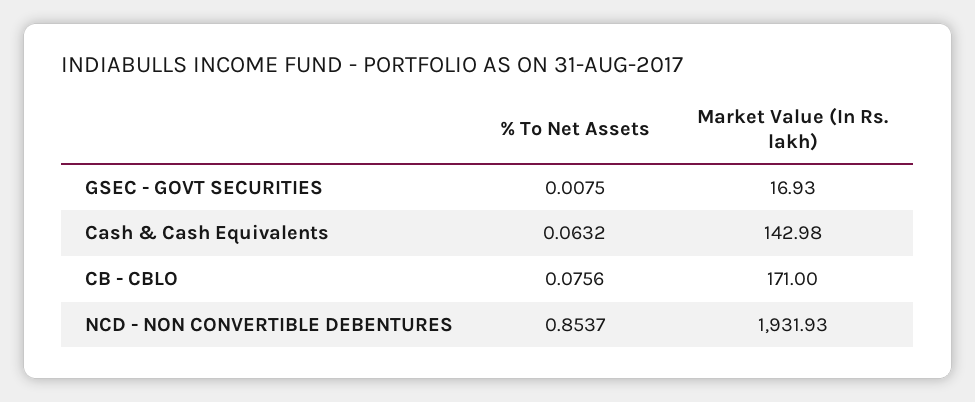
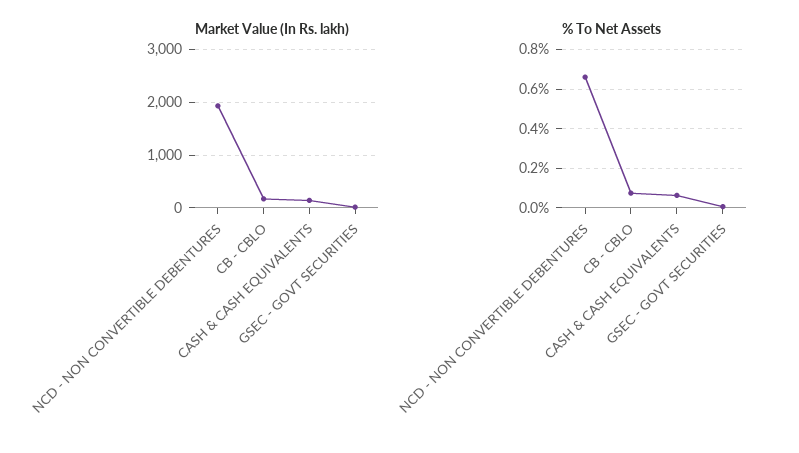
% To Net Assets, NCD - NON CONVERTIBLE DEBENTURES: 0.8537 -> 0.65

